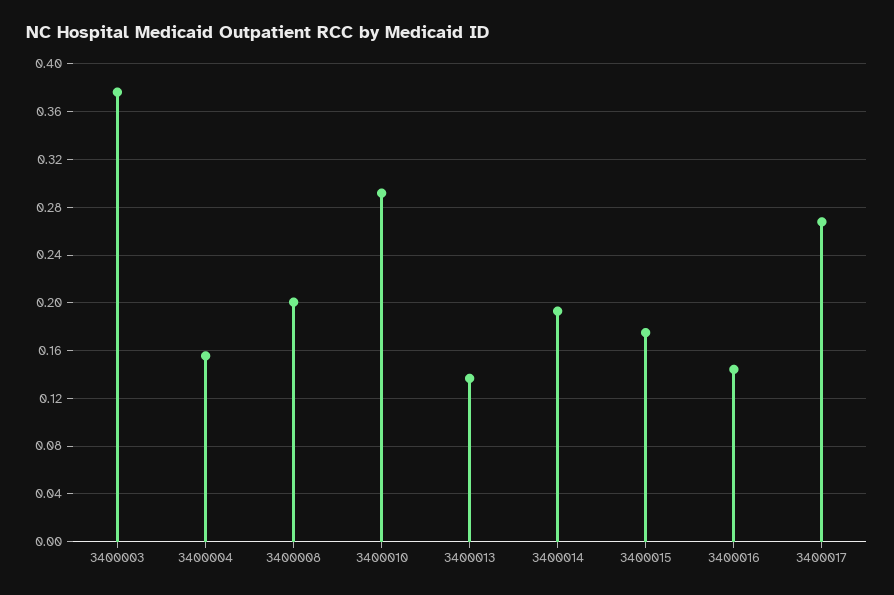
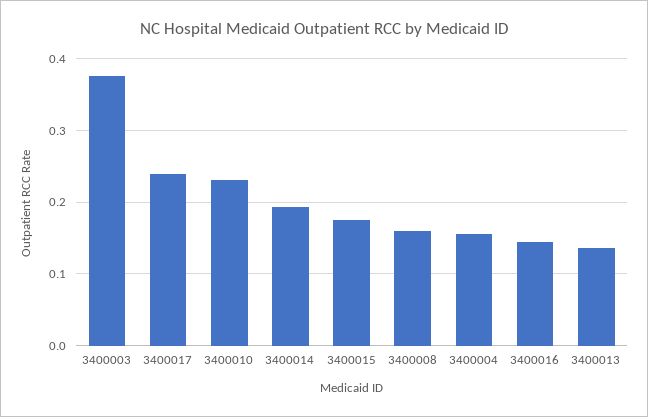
3400008: 0.2 -> 0.16
3400010: 0.29 -> 0.23
3400017: 0.27 -> 0.24

